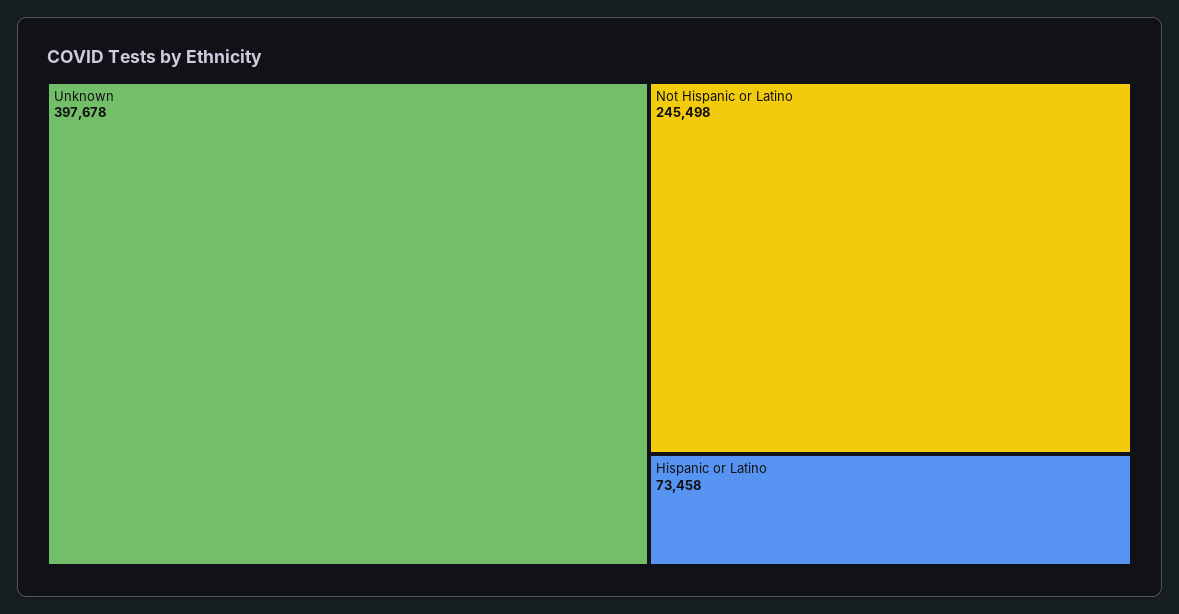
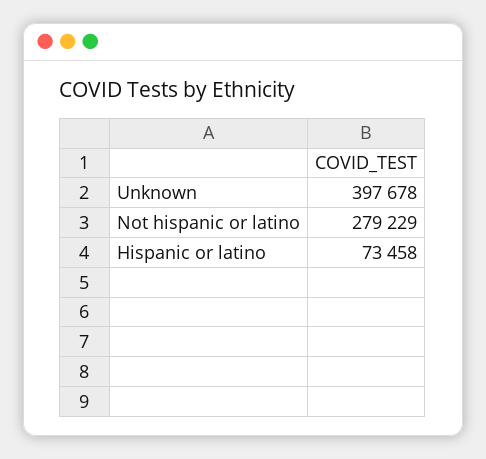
Not Hispanic or Latino: 245498 -> 279229

